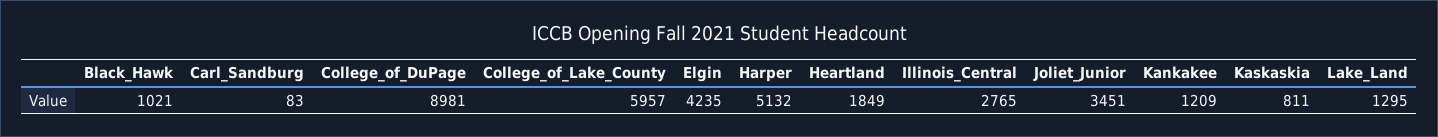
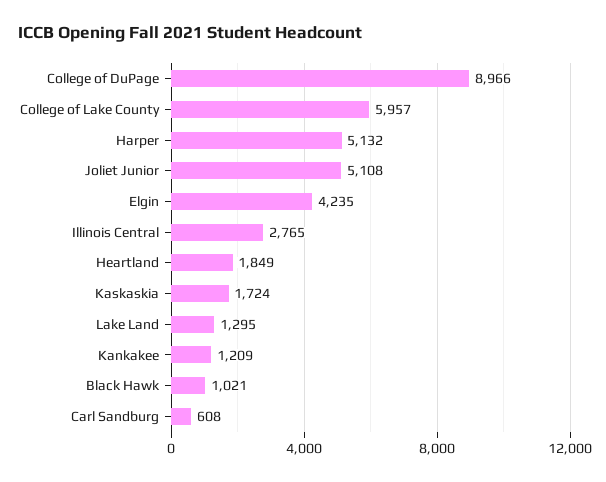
Carl_Sandburg: 83 -> 608
College_of_DuPage: 8981 -> 8966
Joliet_Junior: 3451 -> 5108
Kaskaskia: 811 -> 1724

